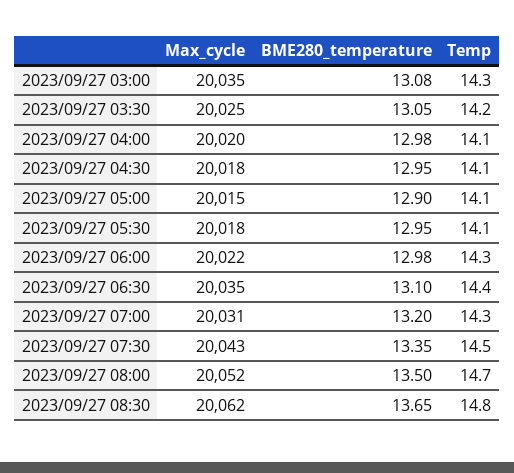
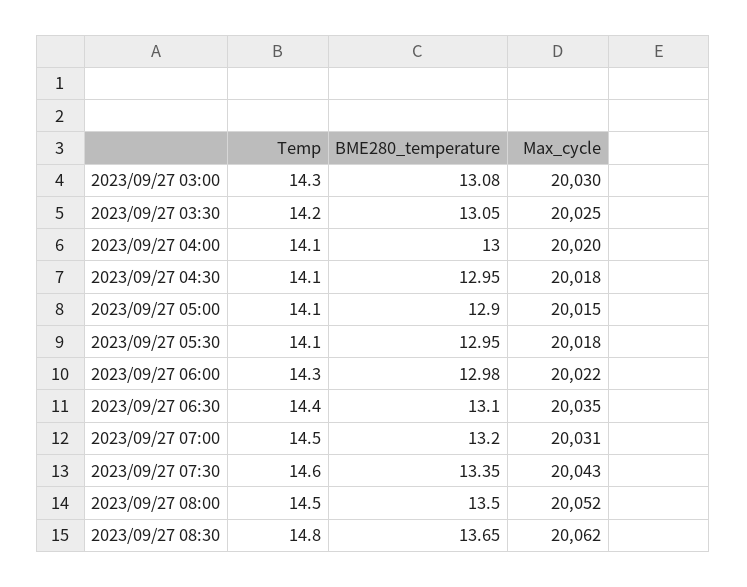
Max_cycle, 2023/09/27 03:00: 20035 -> 20030
BME280_temperature, 2023/09/27 04:00: 12.98 -> 13
Temp, 2023/09/27 07:00: 14.3 -> 14.5
Temp, 2023/09/27 07:30: 14.5 -> 14.6
Temp, 2023/09/27 08:00: 14.7 -> 14.5

